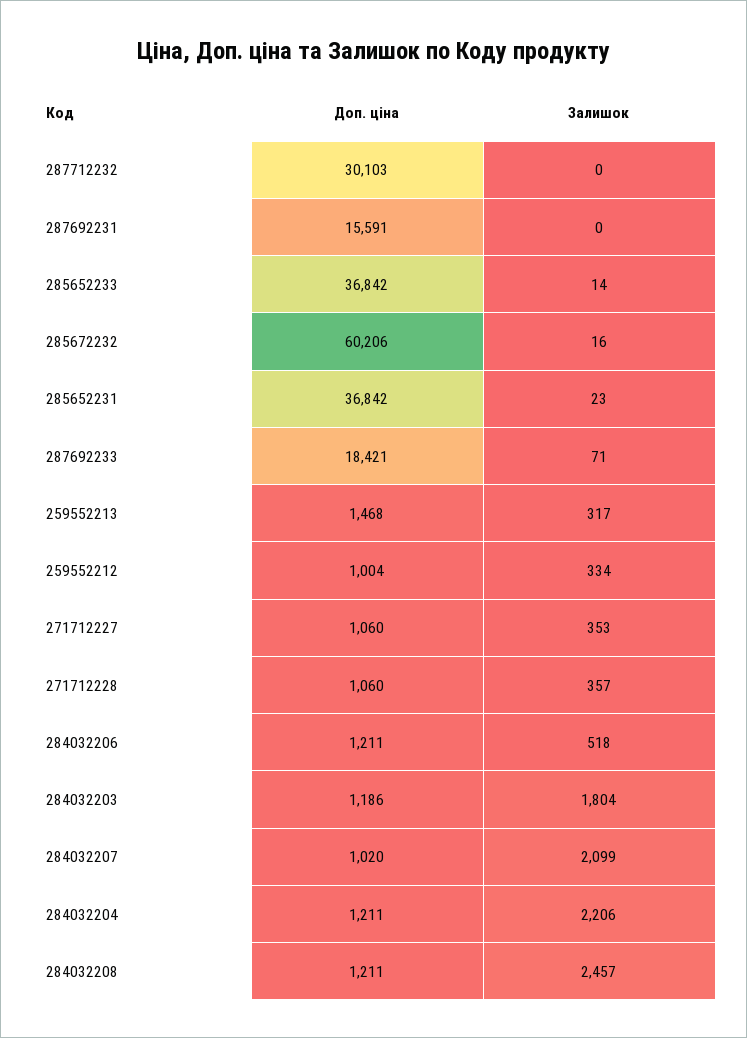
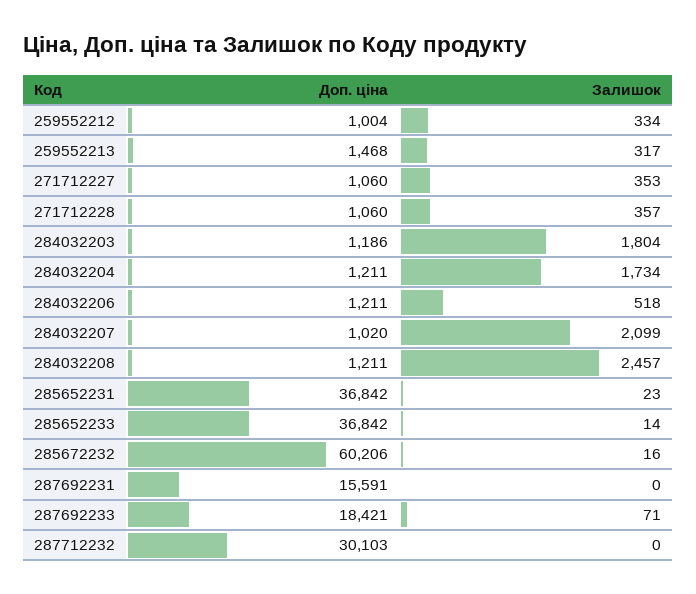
Залишок, 284032204: 2206 -> 1734

